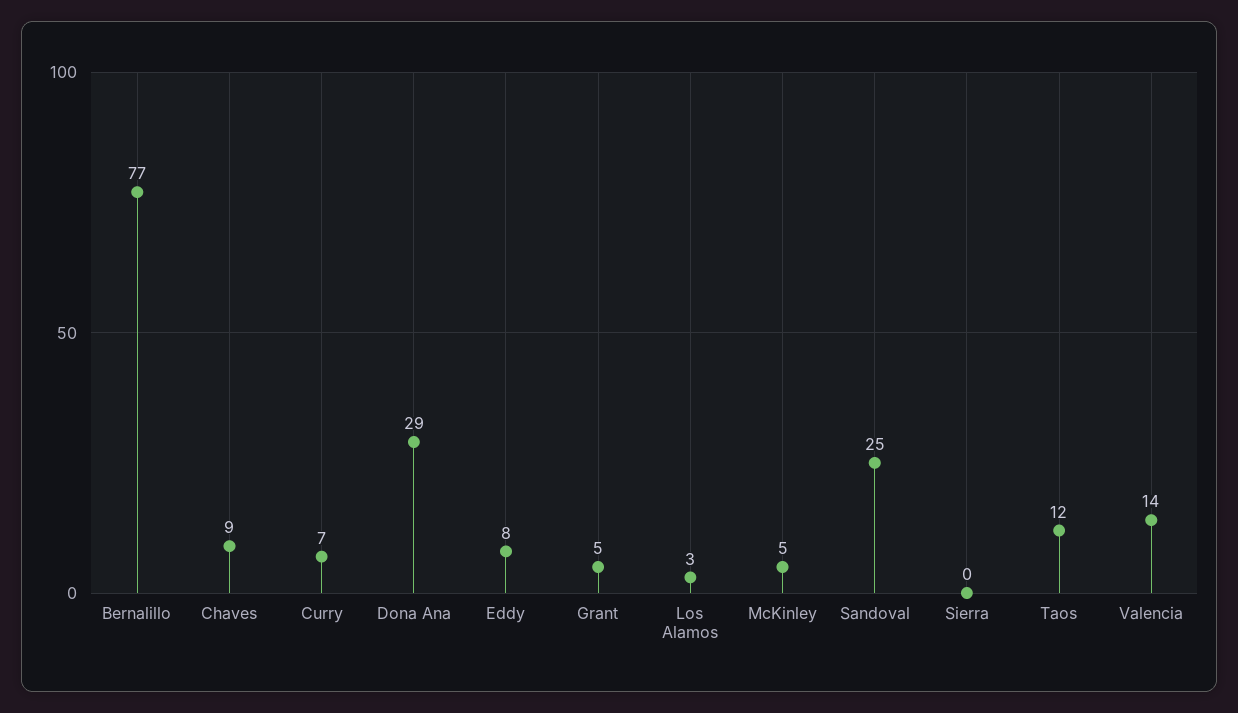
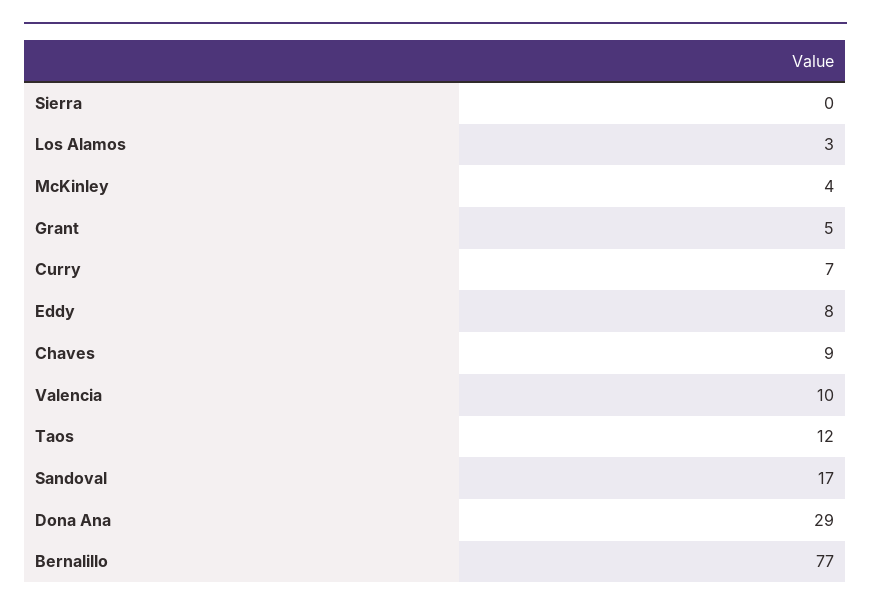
McKinley: 5 -> 4
Sandoval: 25 -> 17
Valencia: 14 -> 10

